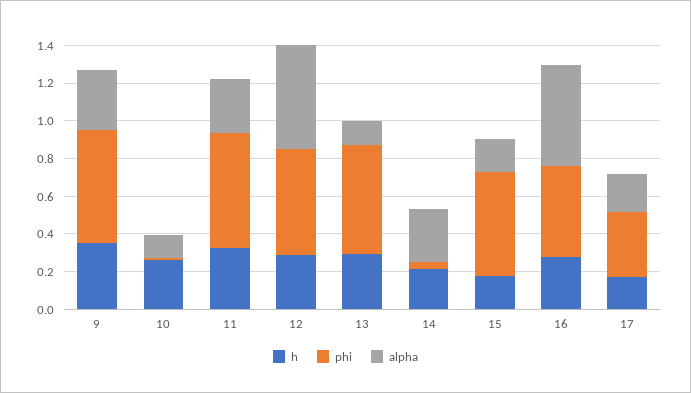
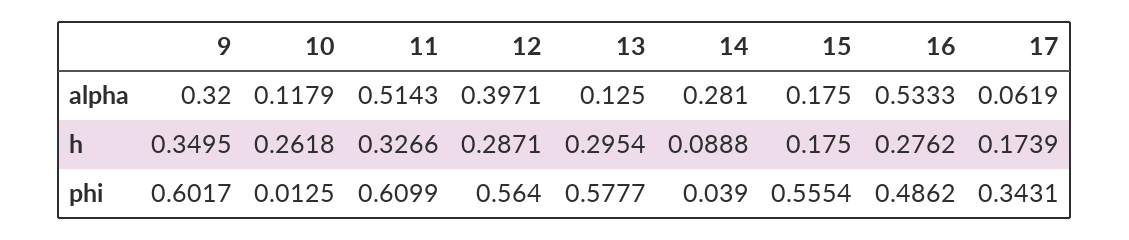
alpha, 11: 0.3 -> 0.5143
alpha, 12: 0.55 -> 0.3971
h, 14: 0.2 -> 0.0888
alpha, 17: 0.2 -> 0.0619

